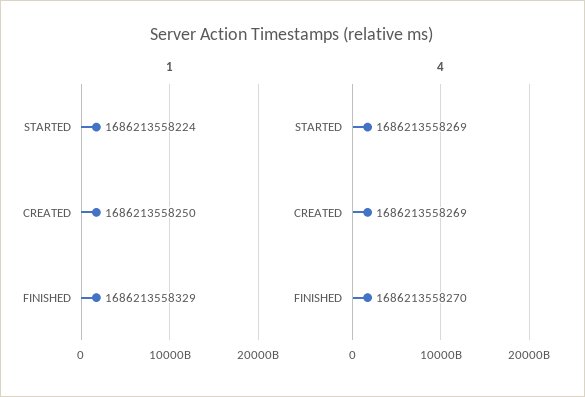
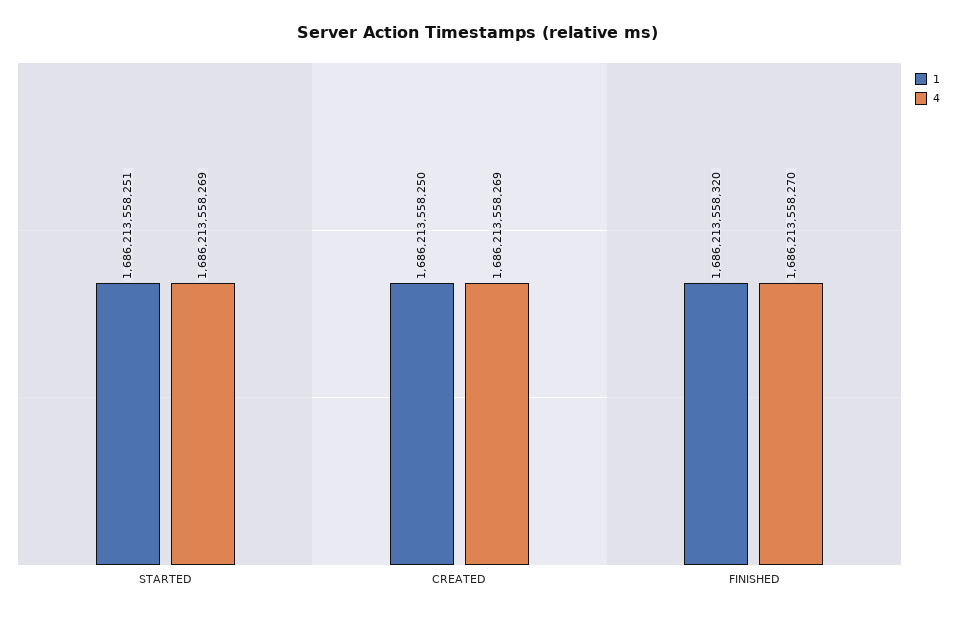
1, STARTED: 1686213558224 -> 1686213558251
1, FINISHED: 1686213558329 -> 1686213558320

